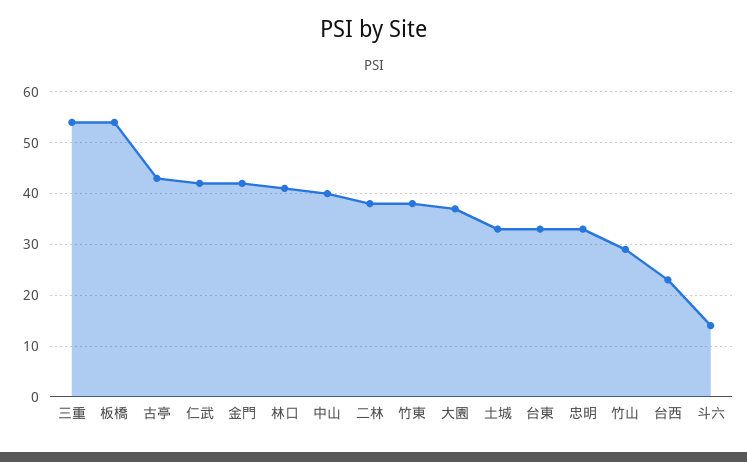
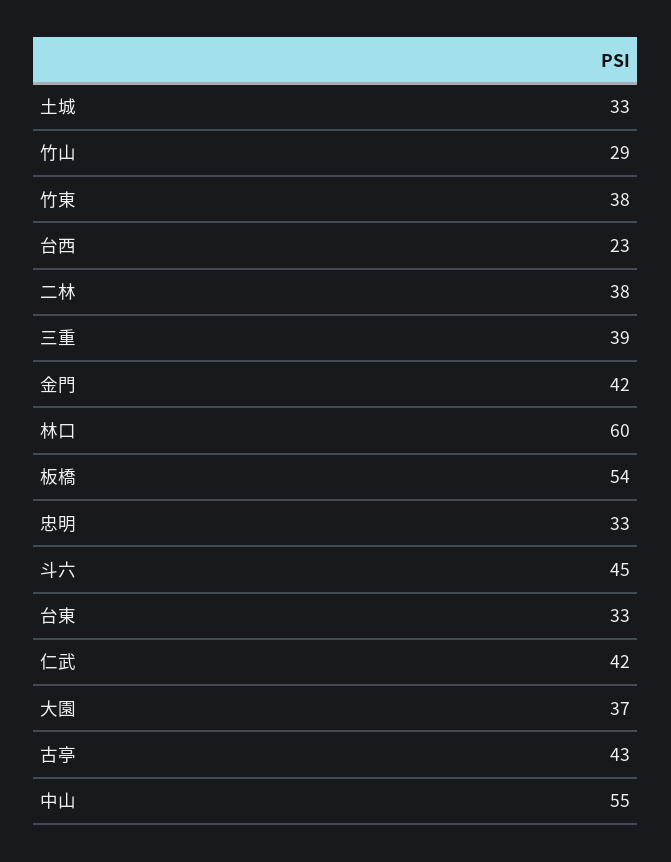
三重: 55 -> 39
林口: 40 -> 60
中山: 40 -> 55
斗六: 15 -> 45

